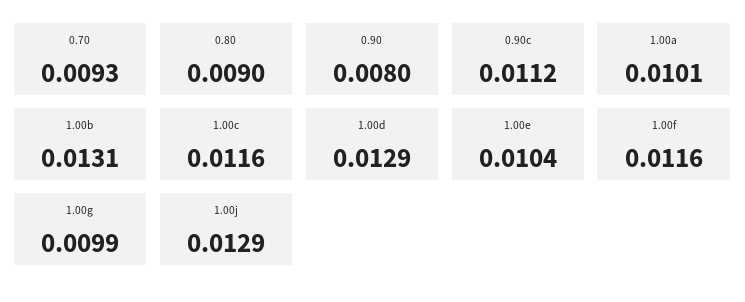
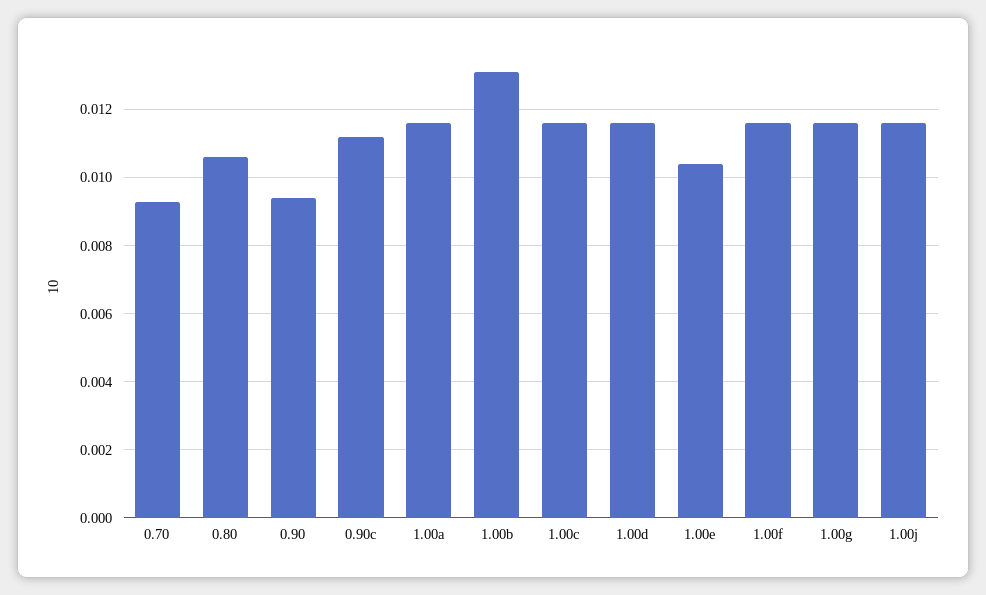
0.80: 0.009 -> 0.0105
0.90: 0.008 -> 0.0095
1.00a: 0.0101 -> 0.0115
1.00d: 0.0129 -> 0.0115
1.00g: 0.0099 -> 0.0115
1.00j: 0.0129 -> 0.0115

